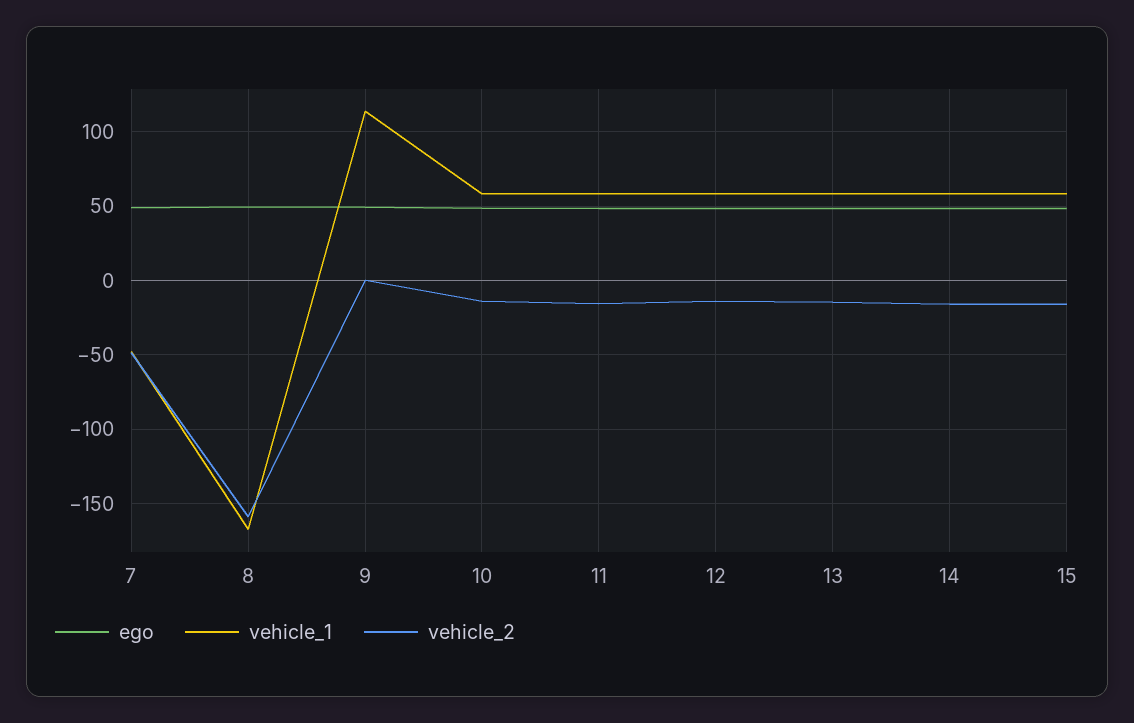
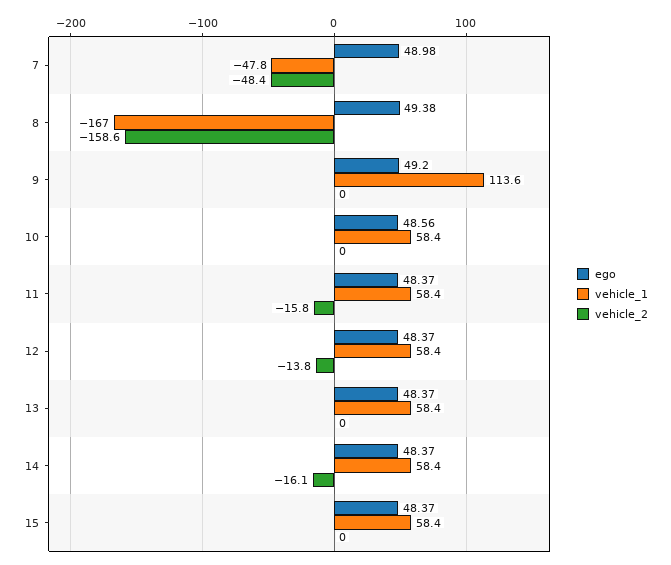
vehicle_2, 10: -15 -> 0
vehicle_2, 13: -15 -> 0
vehicle_2, 15: -15 -> 0

